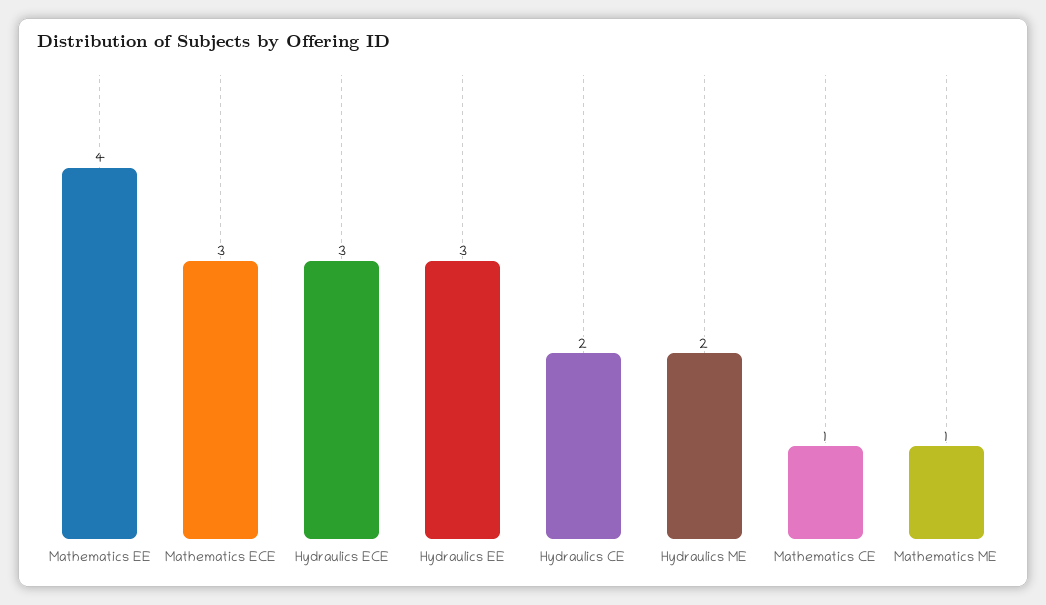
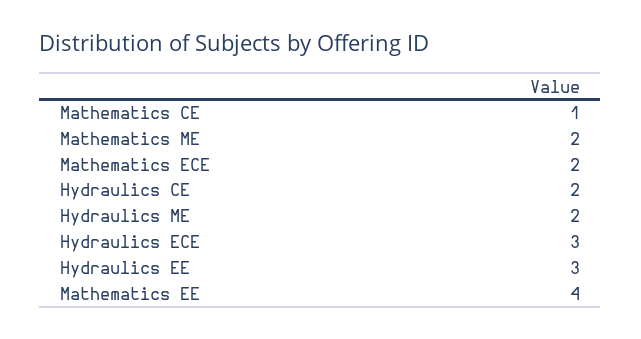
Mathematics ECE: 3 -> 2
Mathematics ME: 1 -> 2

